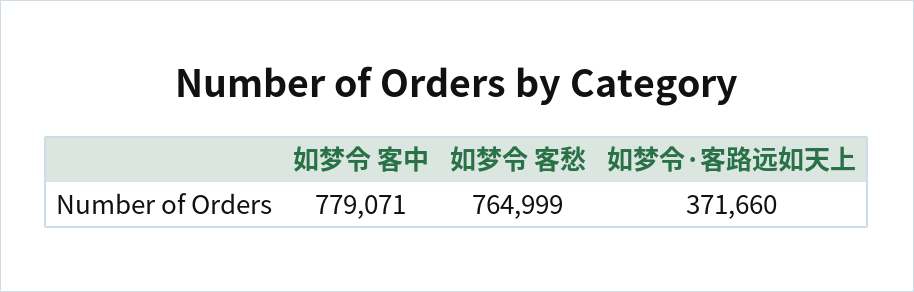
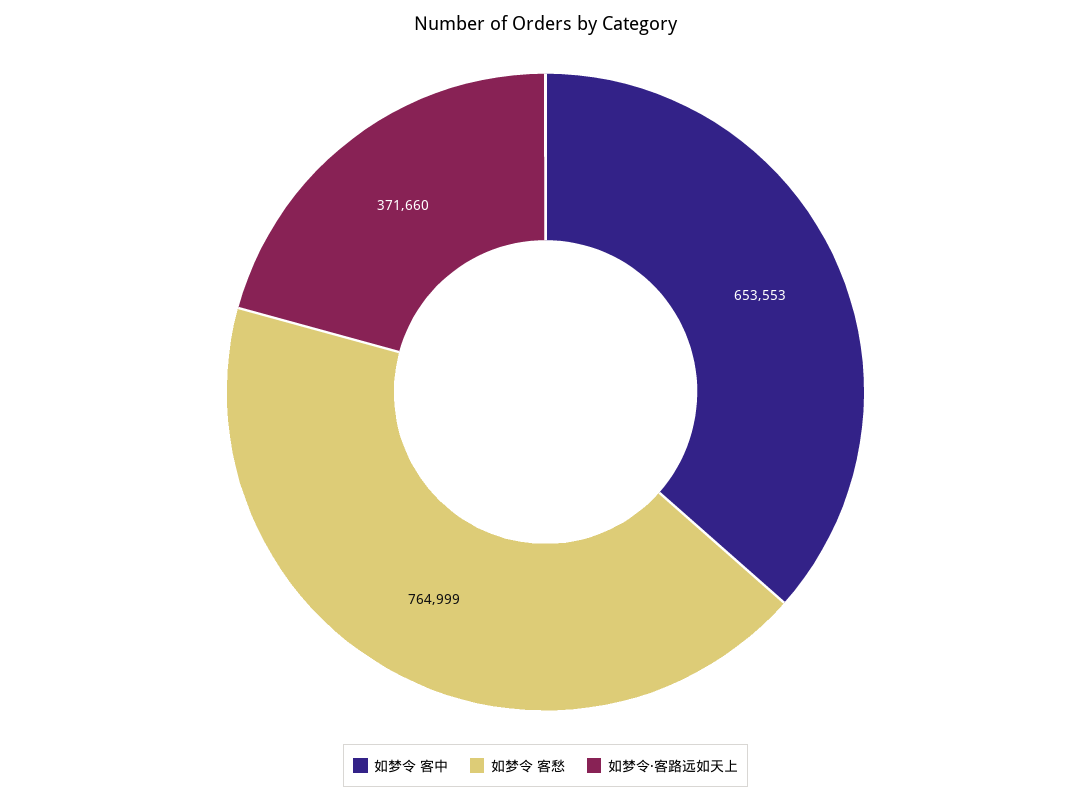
如梦令 客中: 779071 -> 653553

